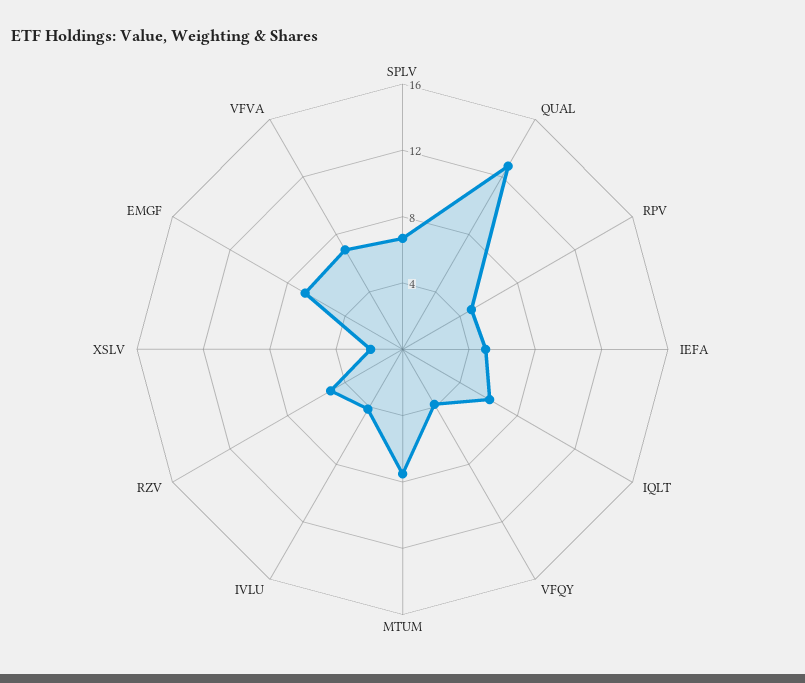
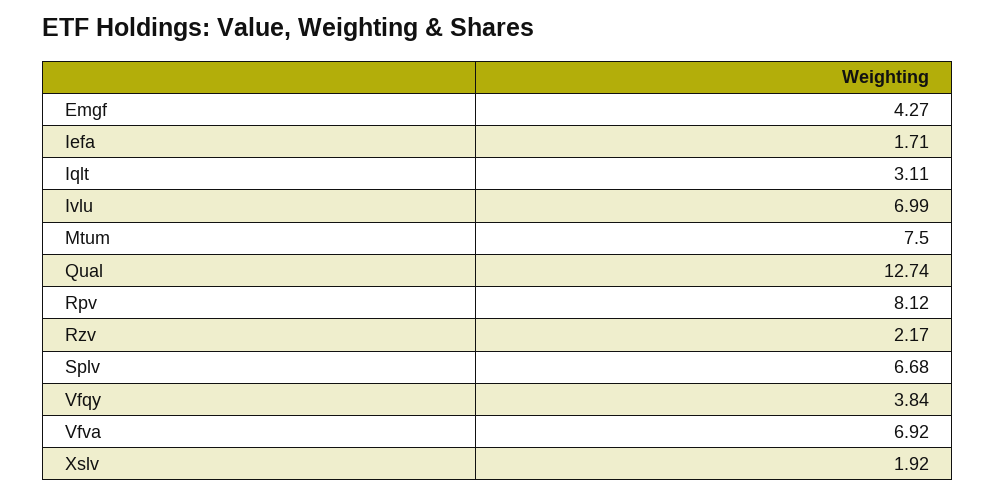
RPV: 5 -> 8.12
IEFA: 5 -> 1.71
IQLT: 6 -> 3.11
IVLU: 4 -> 6.99
RZV: 5 -> 2.17
EMGF: 7 -> 4.27

